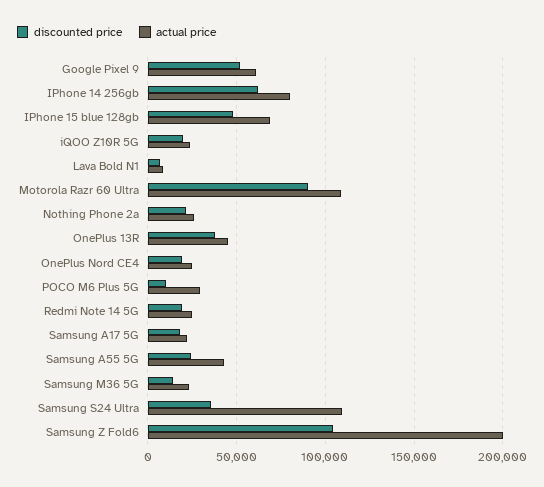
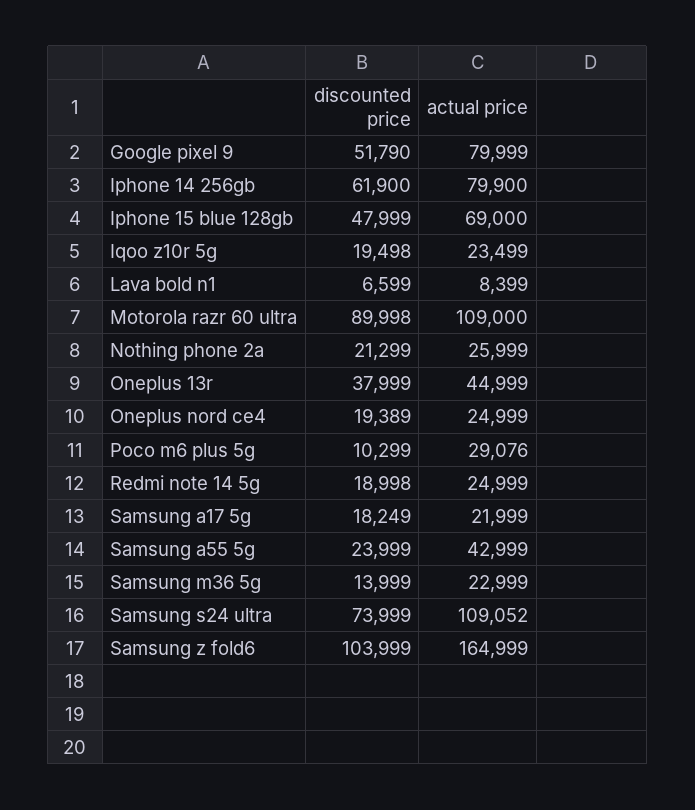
actual price, Google Pixel 9: 60000 -> 79999
discounted price, Samsung S24 Ultra: 35000 -> 73999
actual price, Samsung Z Fold6: 200000 -> 164999

